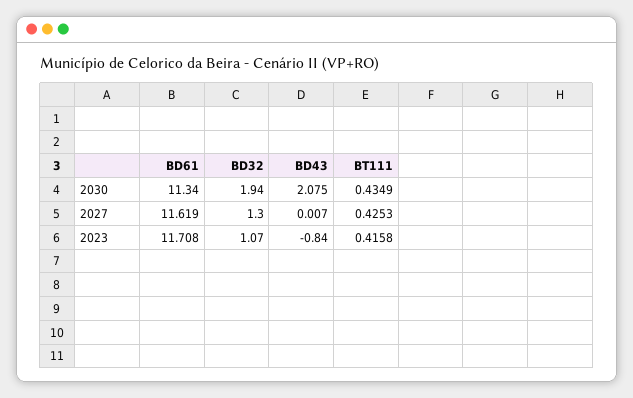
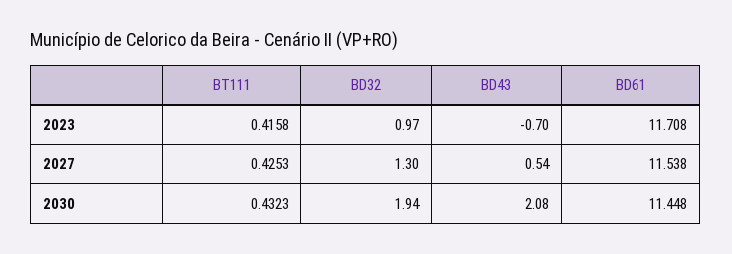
BD61, 2030: 11.34 -> 11.448
BT111, 2030: 0.4349 -> 0.4323
BD61, 2027: 11.619 -> 11.538
BD43, 2027: 0.007 -> 0.54
BD32, 2023: 1.07 -> 0.97
BD43, 2023: -0.84 -> -0.7

